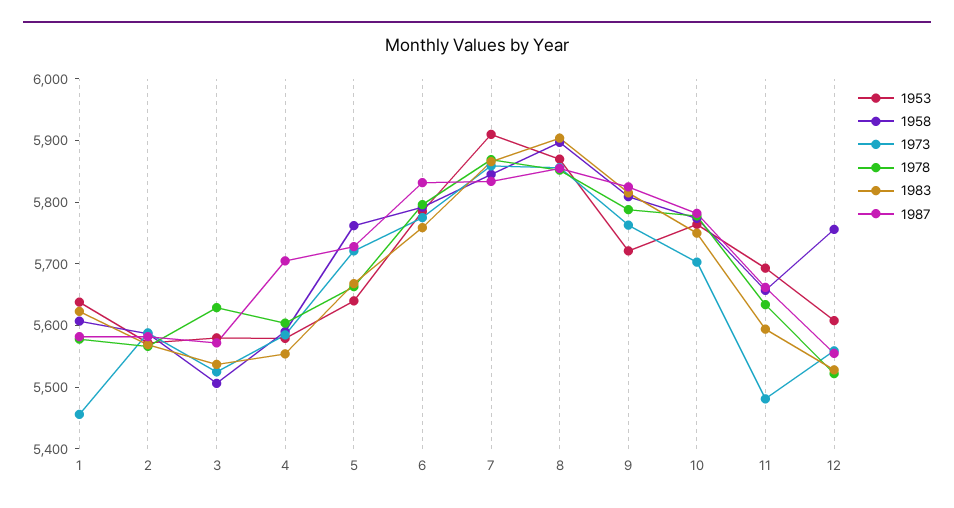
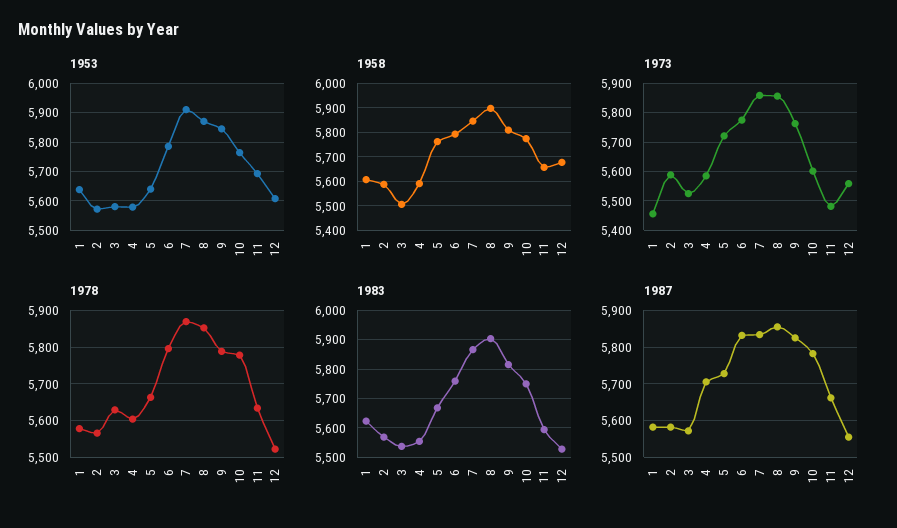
1953, 9: 5720 -> 5850
1973, 10: 5700 -> 5600
1958, 12: 5760 -> 5675

